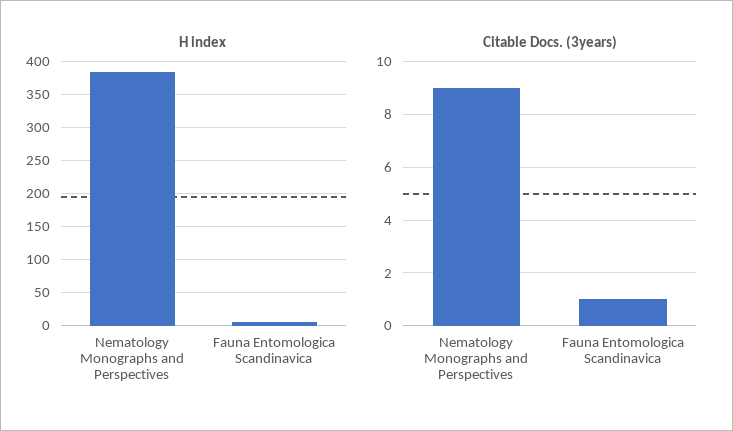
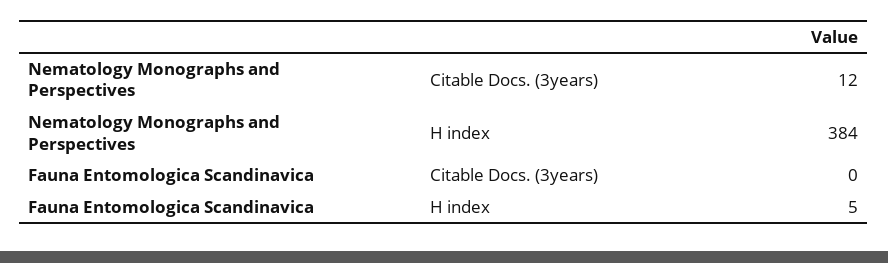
Citable Docs. (3years), Nematology Monographs and Perspectives: 9 -> 12
Citable Docs. (3years), Fauna Entomologica Scandinavica: 1 -> 0

